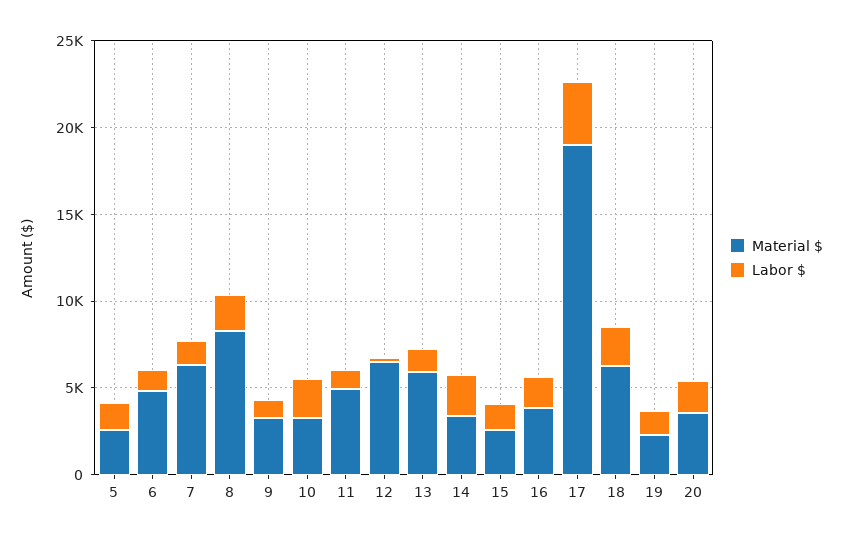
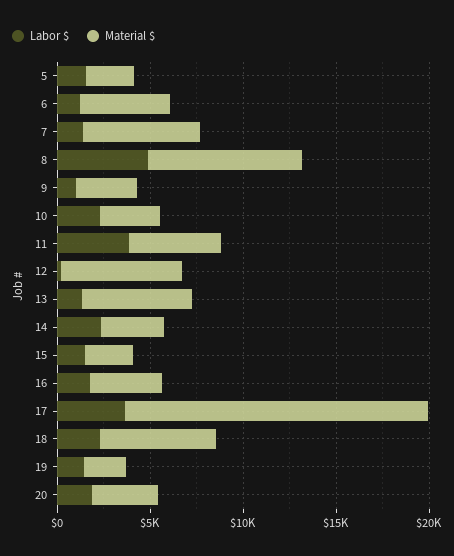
Labor $, 8: 2000 -> 5000
Labor $, 11: 1000 -> 4000
Material $, 17: 19000 -> 16000

